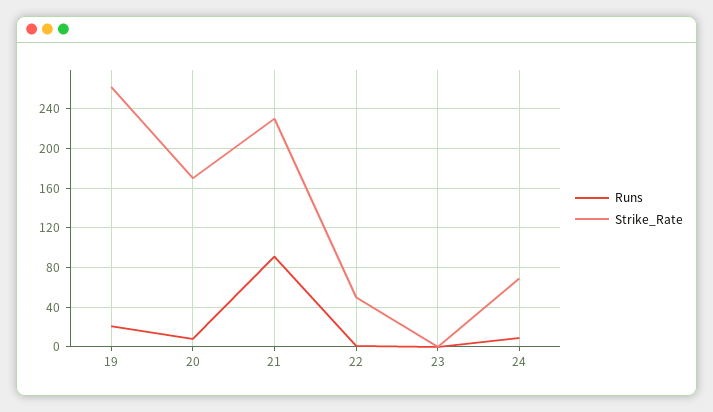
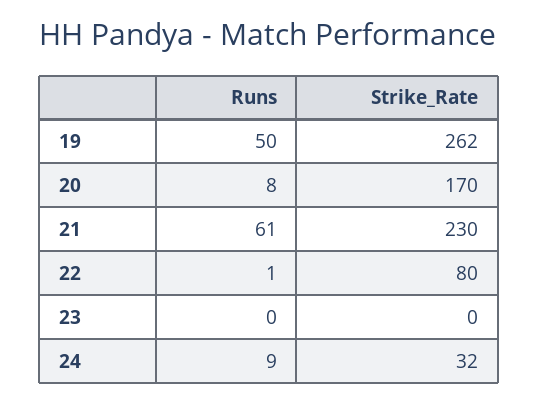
Runs, 19: 20 -> 50
Runs, 21: 90 -> 61
Strike_Rate, 22: 50 -> 80
Strike_Rate, 24: 70 -> 32

